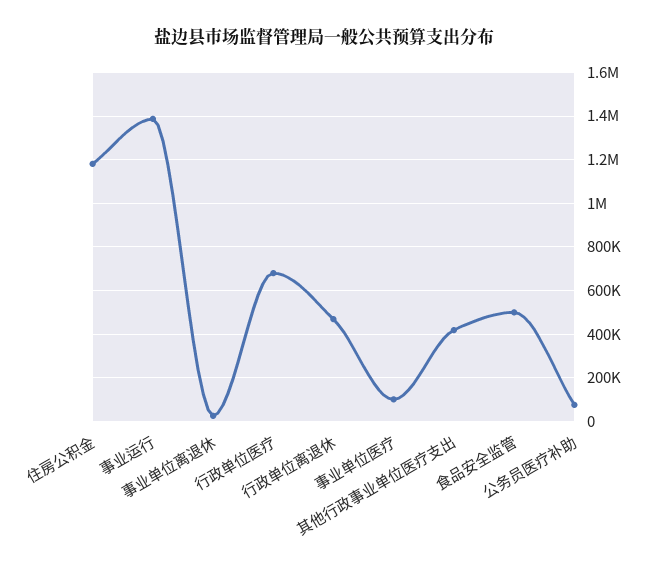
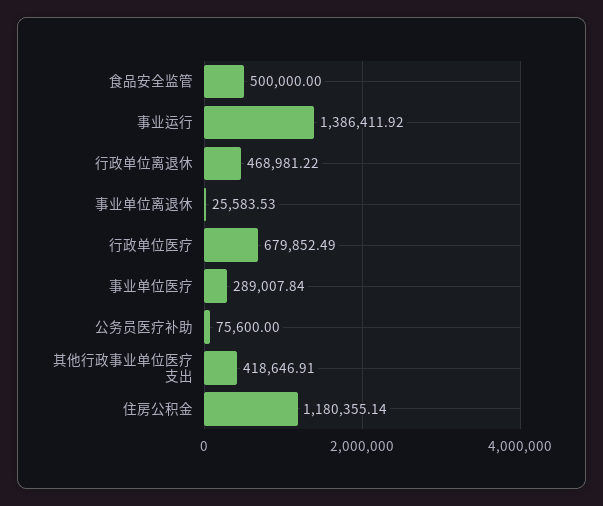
事业单位医疗: 100000 -> 289007.84

